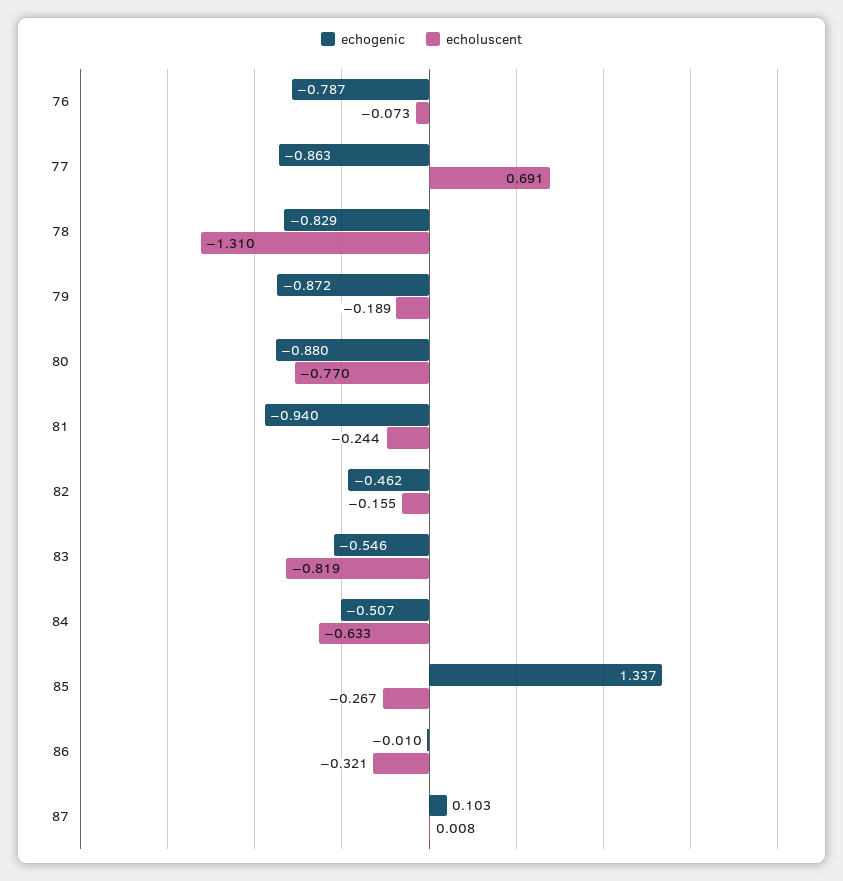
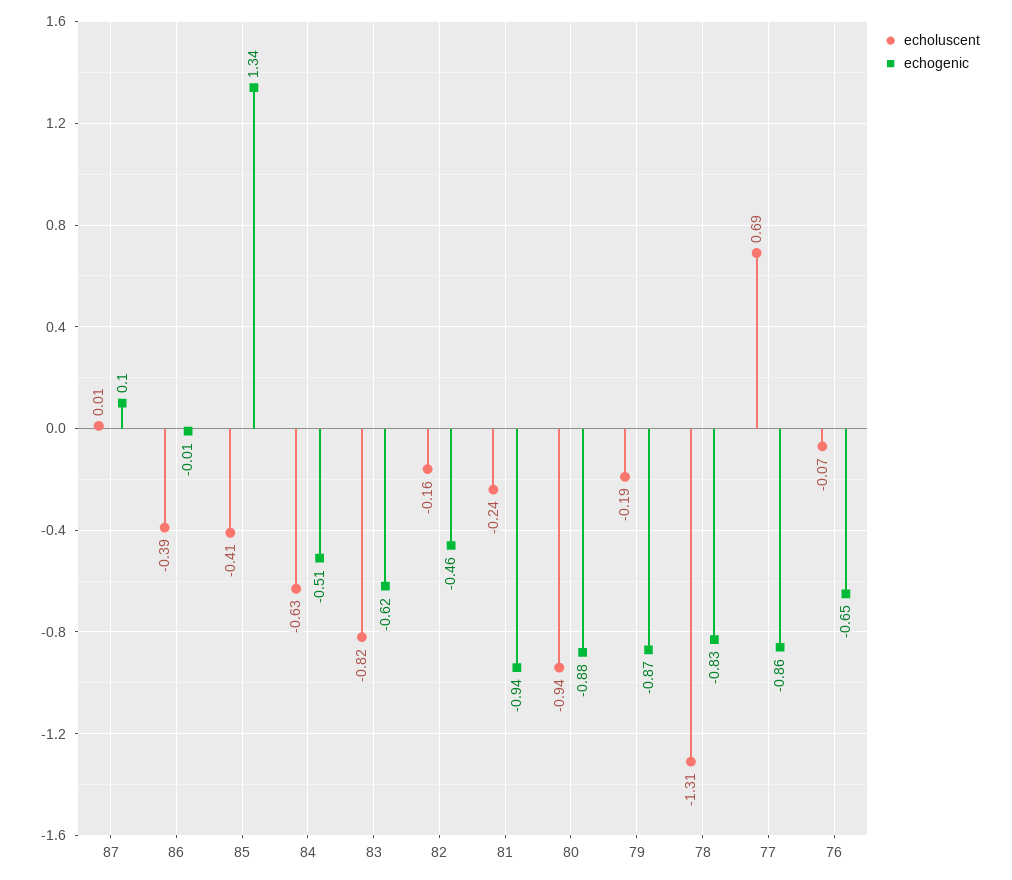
echogenic, 76: -0.787 -> -0.65
echoluscent, 80: -0.77 -> -0.94
echogenic, 83: -0.546 -> -0.62
echoluscent, 85: -0.267 -> -0.41
echoluscent, 86: -0.321 -> -0.39

